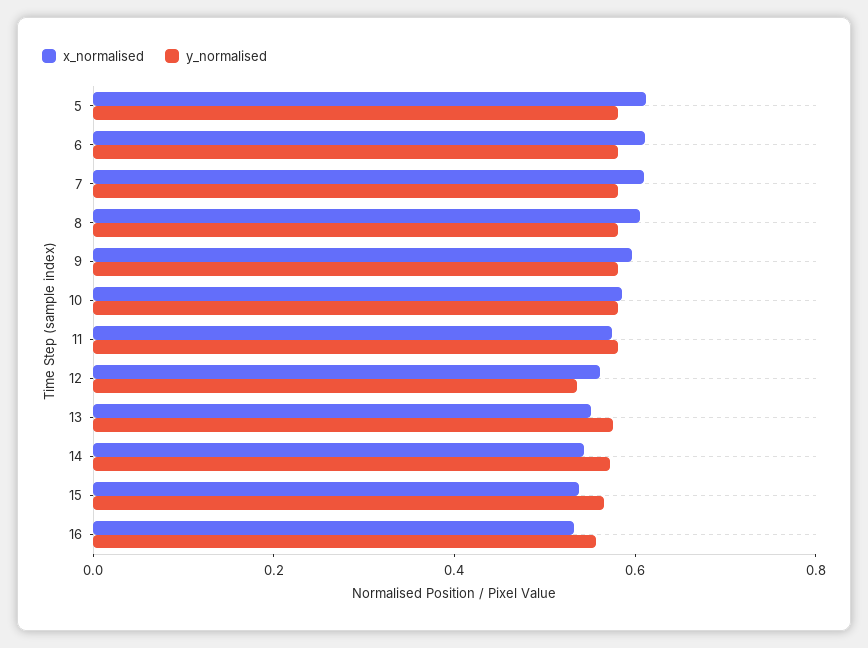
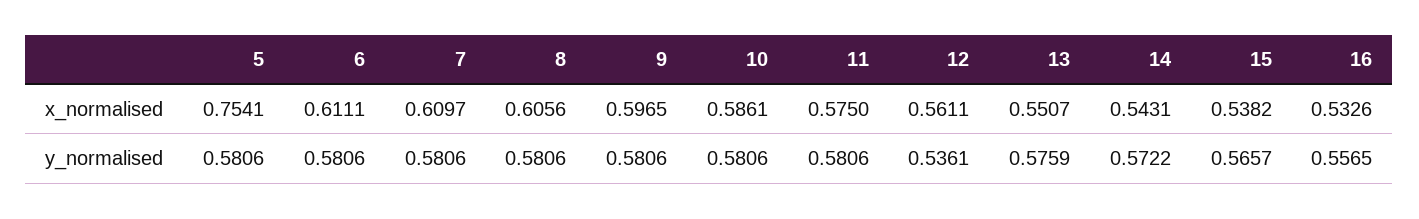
x_normalised, 5: 0.6 -> 0.7541

